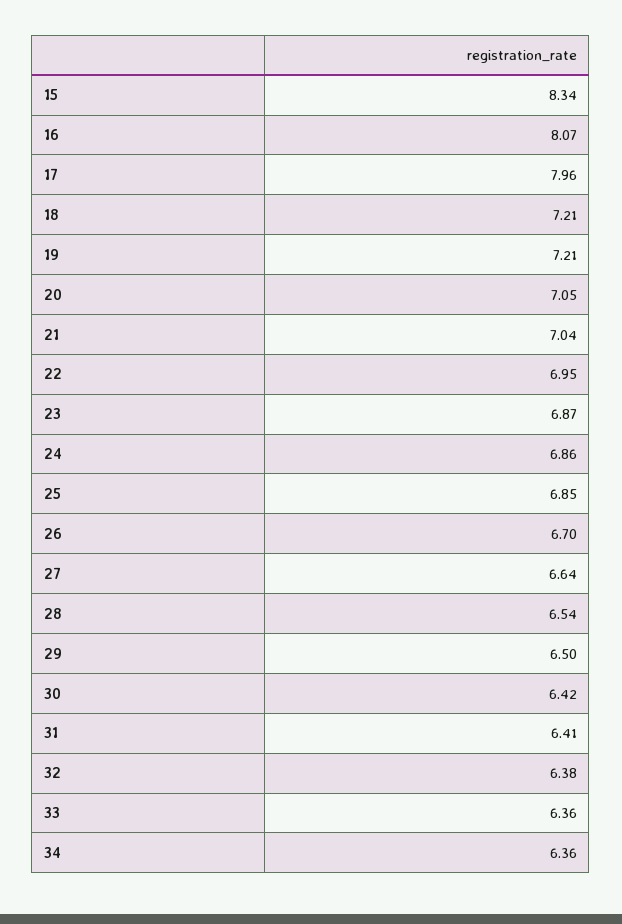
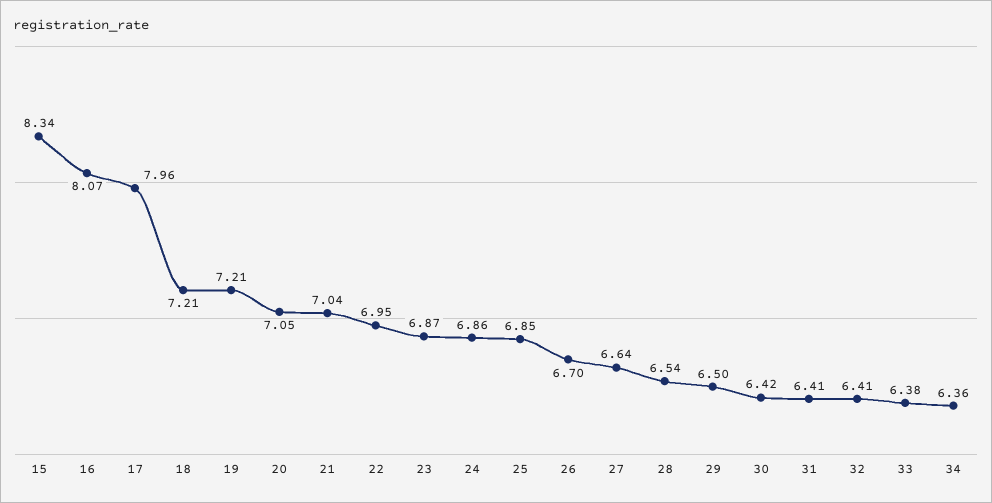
32: 6.38 -> 6.41
33: 6.36 -> 6.38

